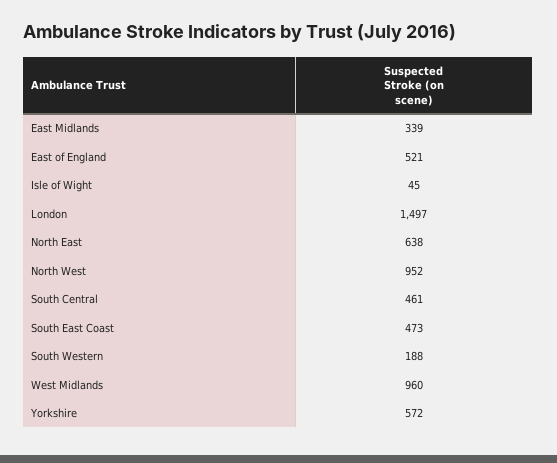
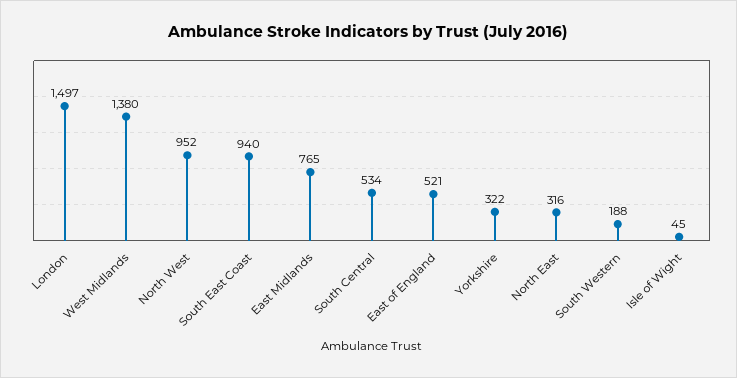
East Midlands: 339 -> 765
North East: 638 -> 316
South Central: 461 -> 534
South East Coast: 473 -> 940
West Midlands: 960 -> 1380
Yorkshire: 572 -> 322

